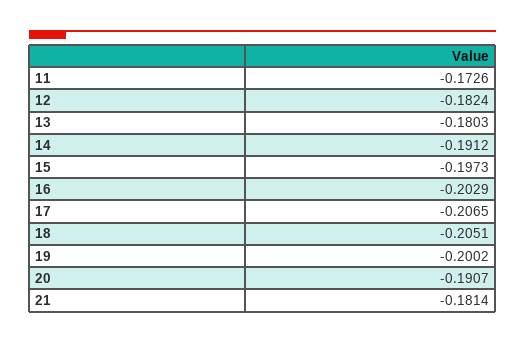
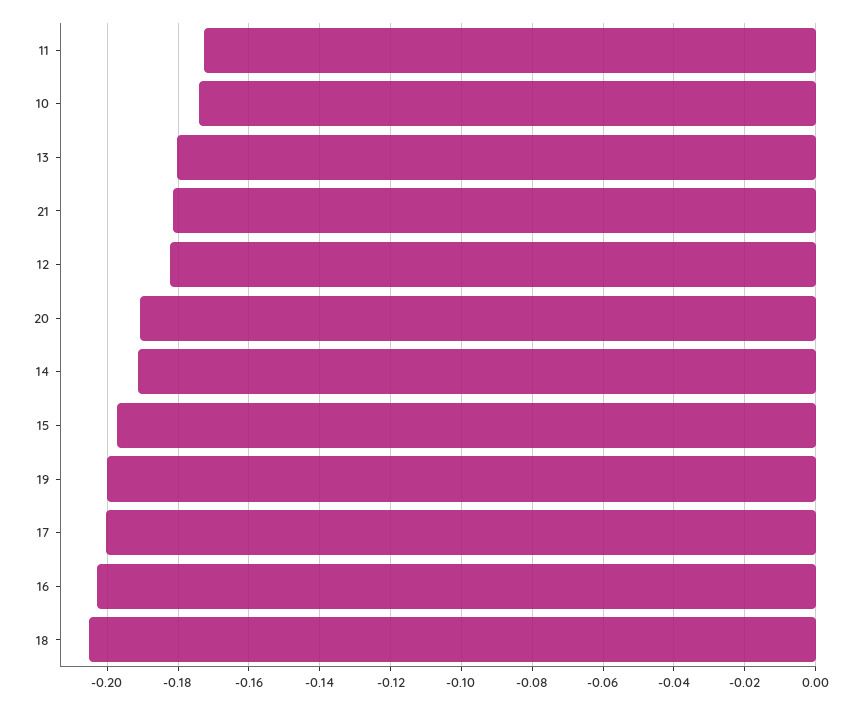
17: -0.2065 -> -0.2
10: none -> -0.174

